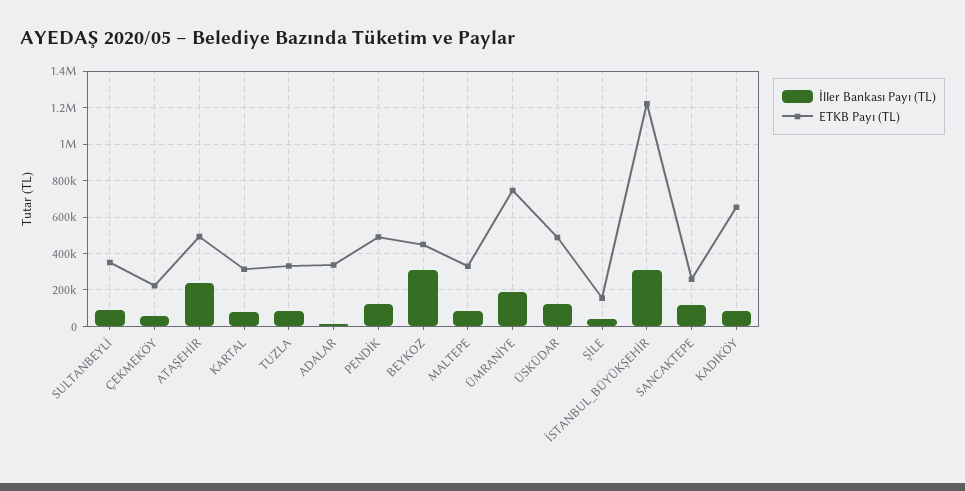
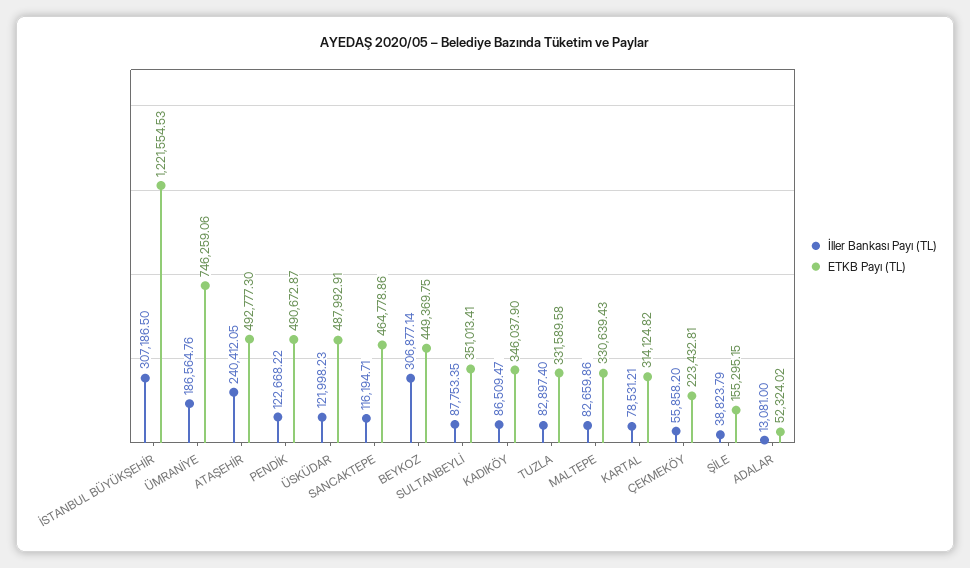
ETKB Payı (TL), ADALAR: 350000 -> 52324.02
ETKB Payı (TL), SANCAKTEPE: 250000 -> 464778.86
ETKB Payı (TL), KADIKÖY: 650000 -> 346037.9

